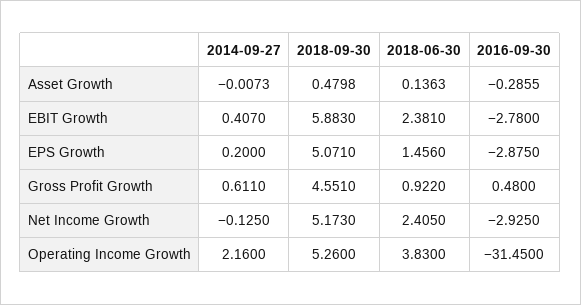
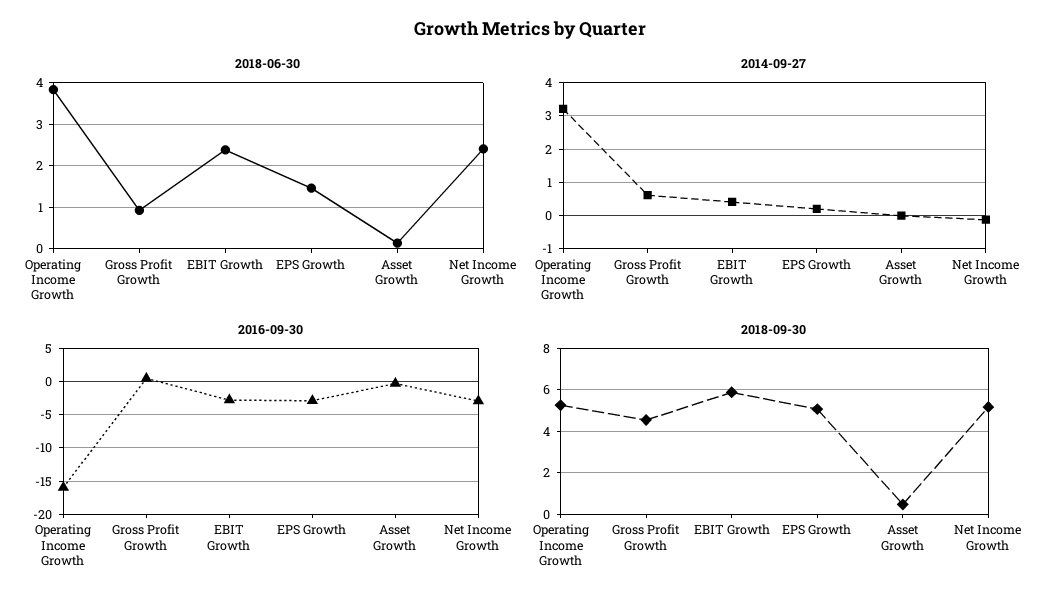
2014-09-27, Operating Income Growth: 2.16 -> 3.2
2016-09-30, Operating Income Growth: -31.45 -> -16

